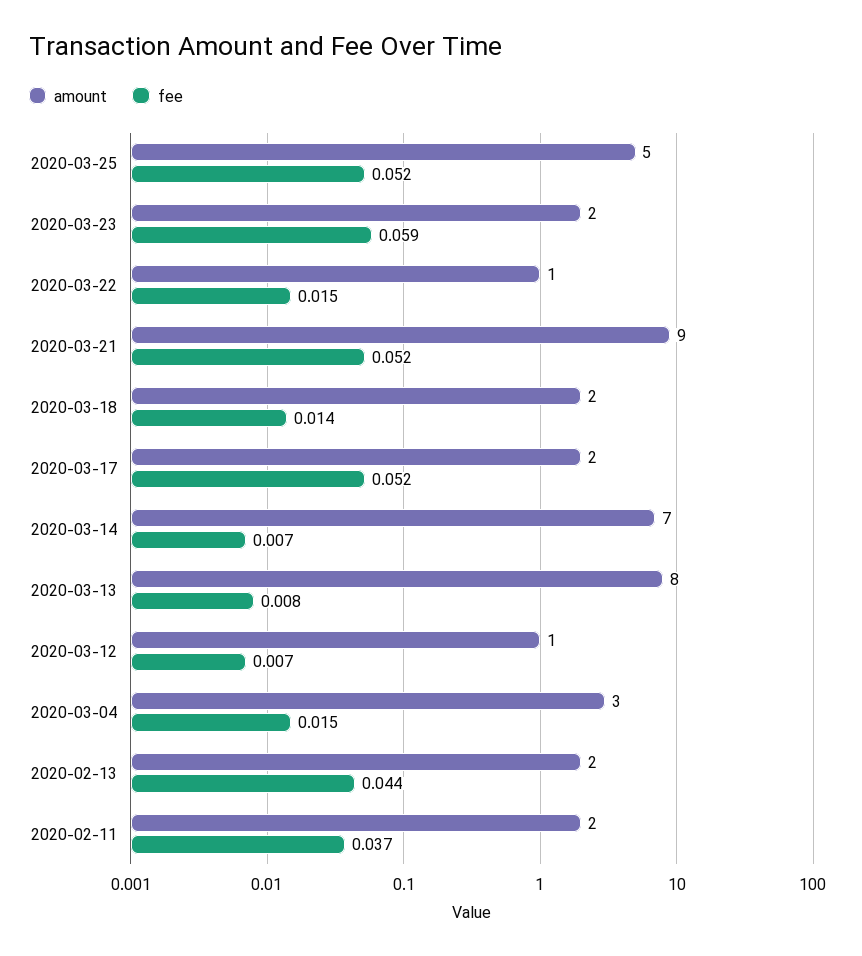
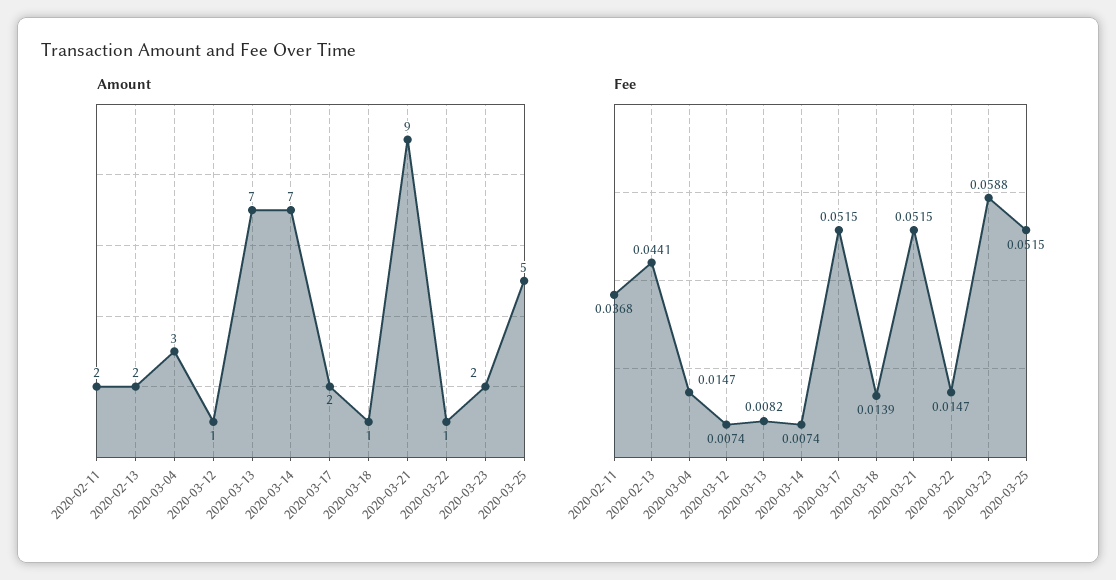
amount, 2020-03-18: 2 -> 1
amount, 2020-03-13: 8 -> 7

